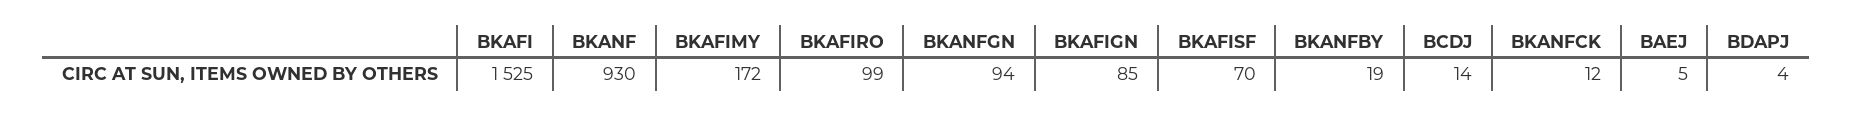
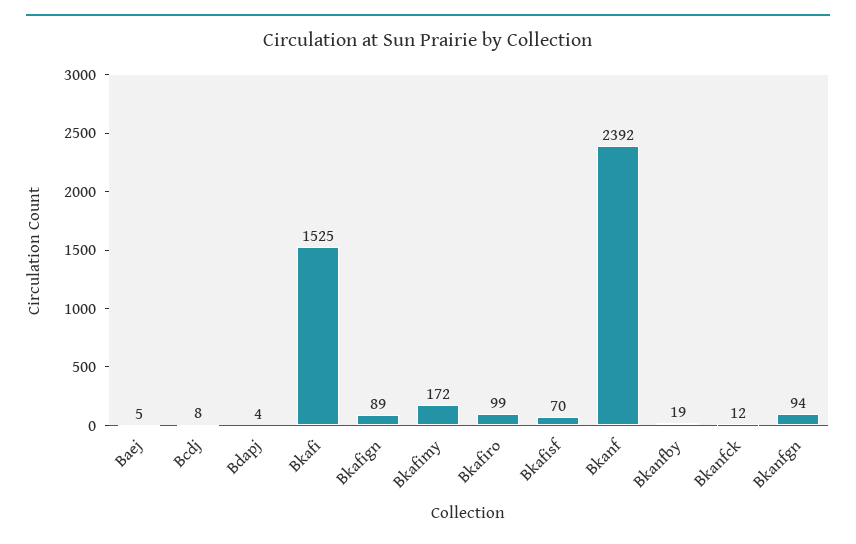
BKANF: 930 -> 2392
BKAFIGN: 85 -> 89
BCDJ: 14 -> 8

